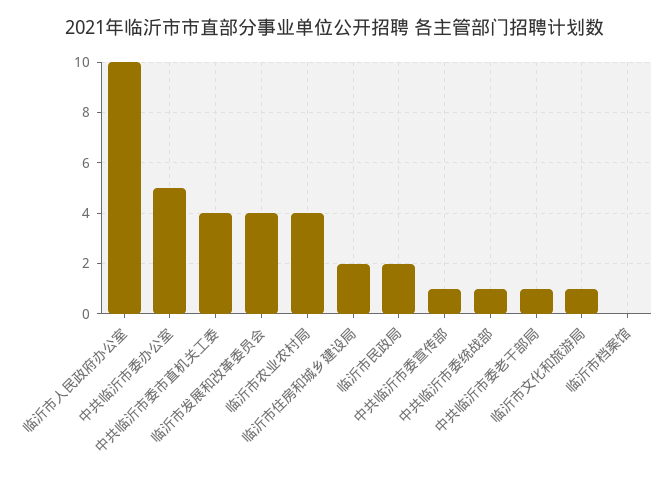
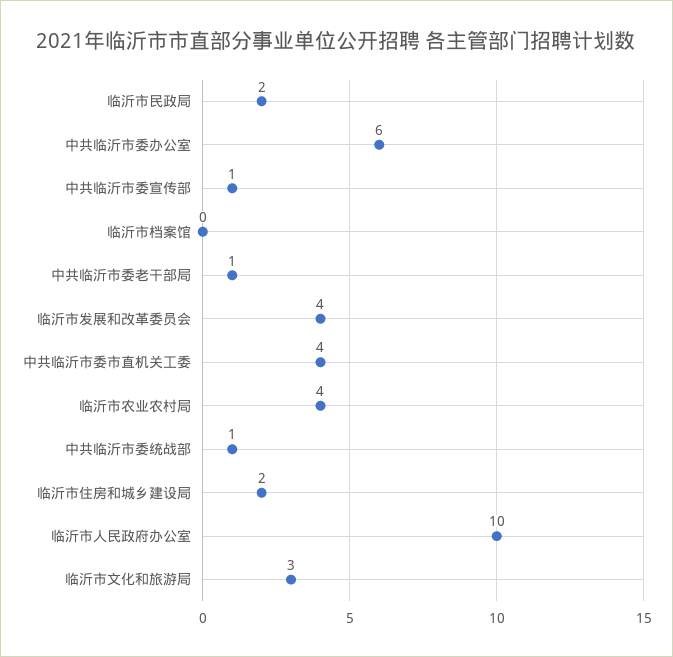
中共临沂市委办公室: 5 -> 6
临沂市文化和旅游局: 1 -> 3

